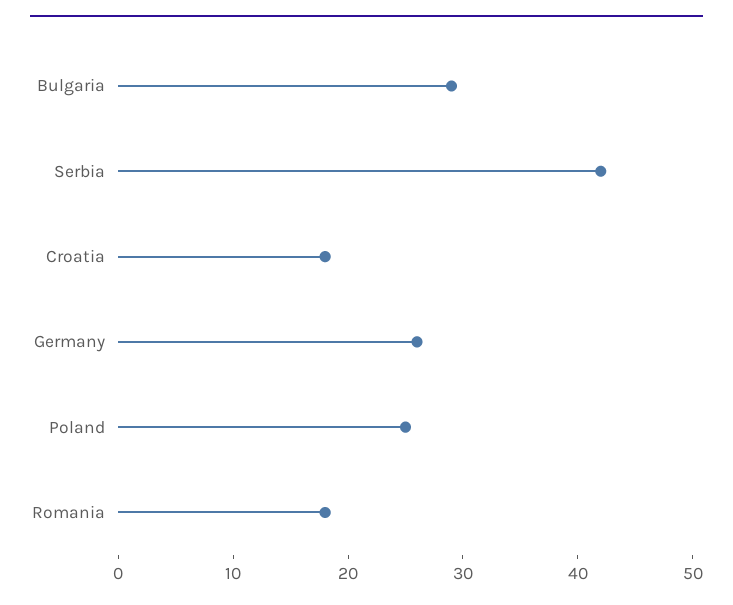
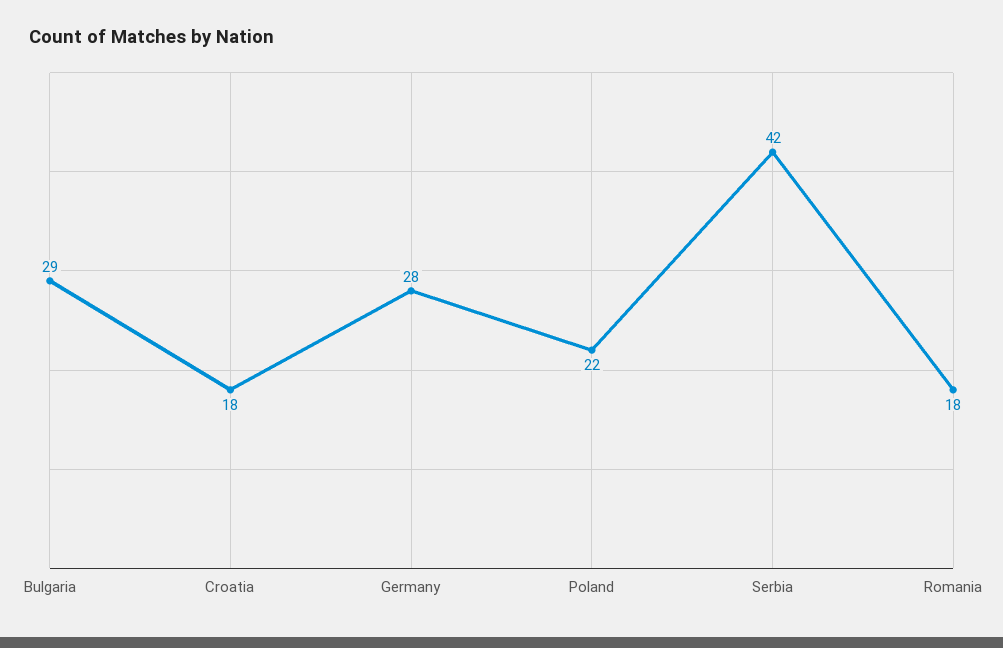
Germany: 26 -> 28
Poland: 25 -> 22

